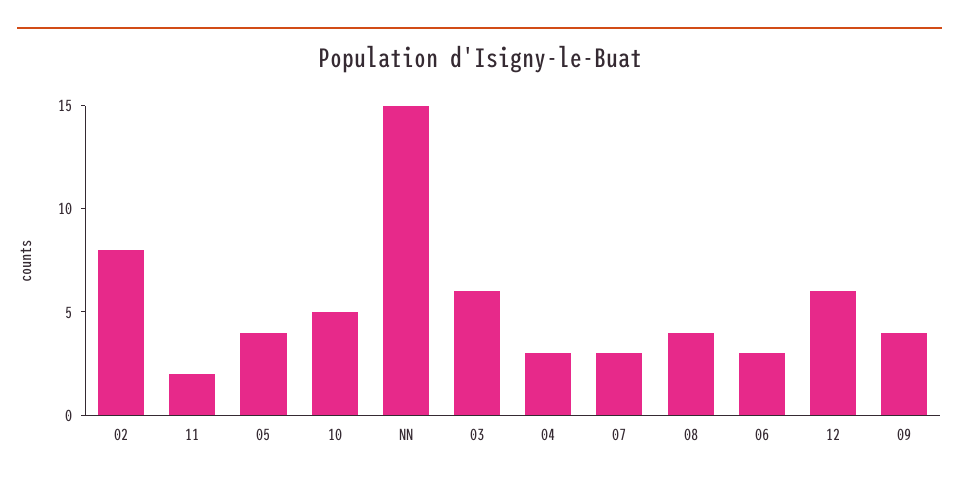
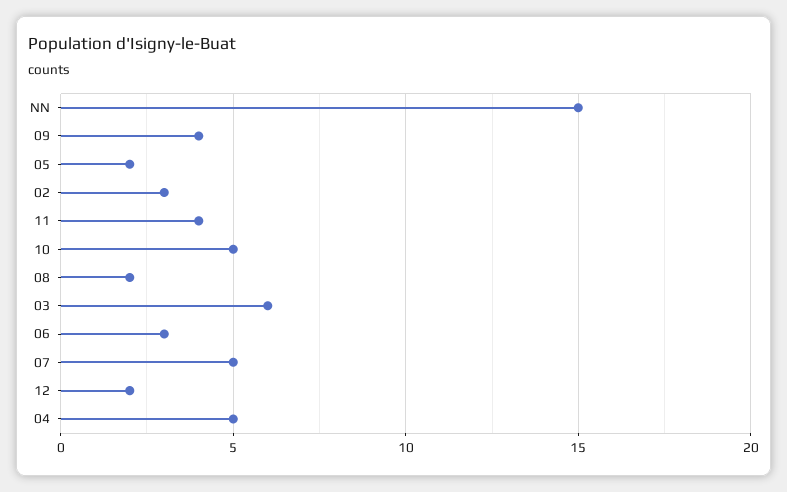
02: 8 -> 3
11: 2 -> 4
05: 4 -> 2
04: 3 -> 5
07: 3 -> 5
08: 4 -> 2
12: 6 -> 2

